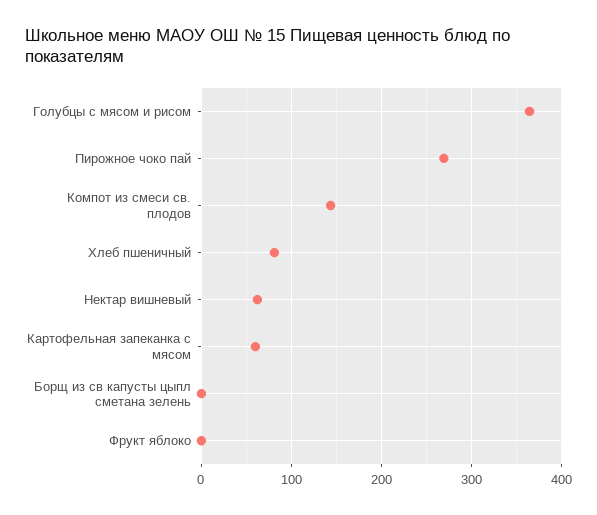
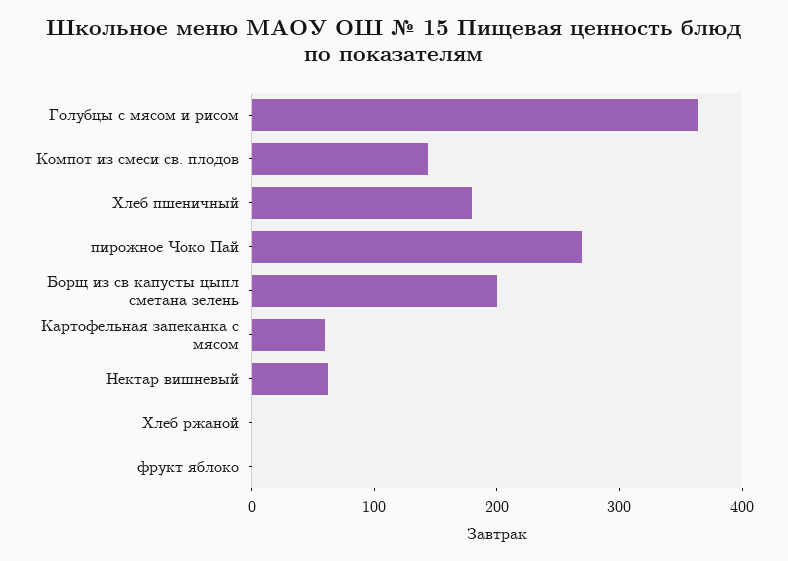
Хлеб пшеничный: 80 -> 180
Борщ из св капусты цыпл сметана зелень: 0 -> 200
Хлеб ржаной: none -> 0

